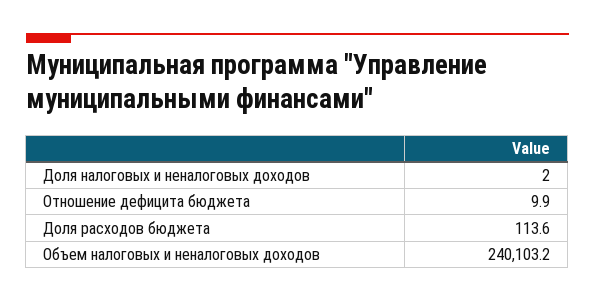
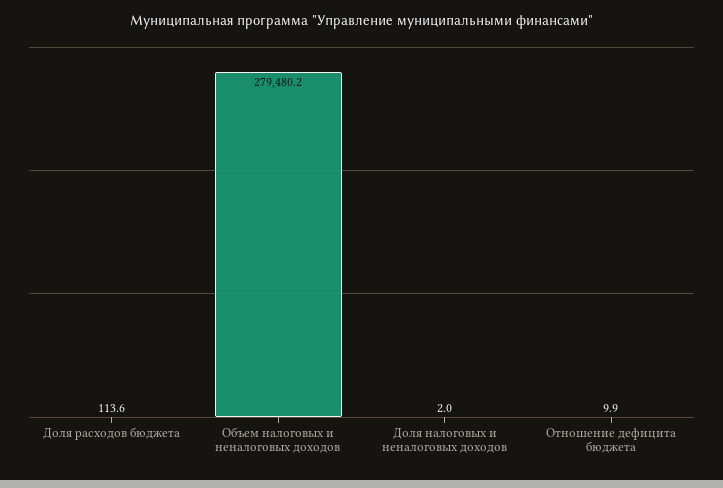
Объем налоговых и неналоговых доходов: 240103.2 -> 279480.2

